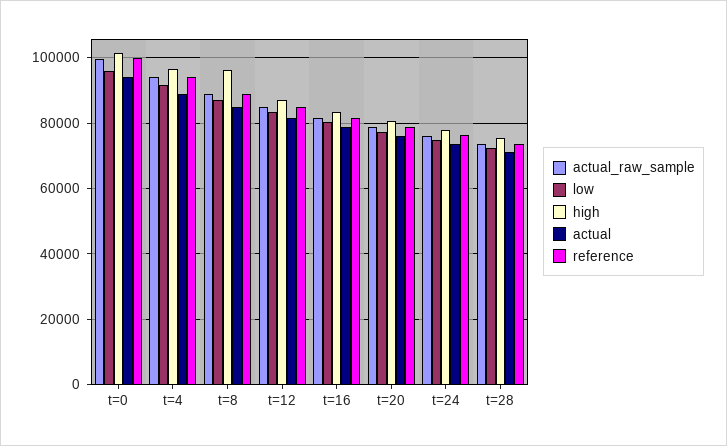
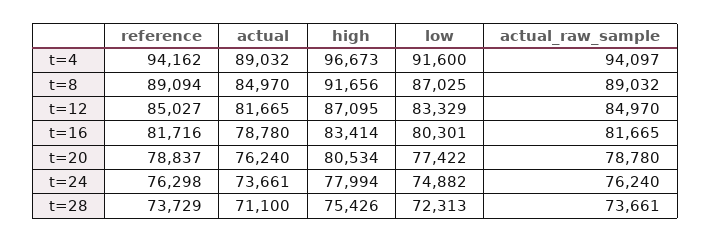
actual_raw_sample, t=0: 100000 -> none
low, t=0: 96000 -> none
high, t=0: 102000 -> none
actual, t=0: 94000 -> none
reference, t=0: 100000 -> none
high, t=8: 96000 -> 91656

